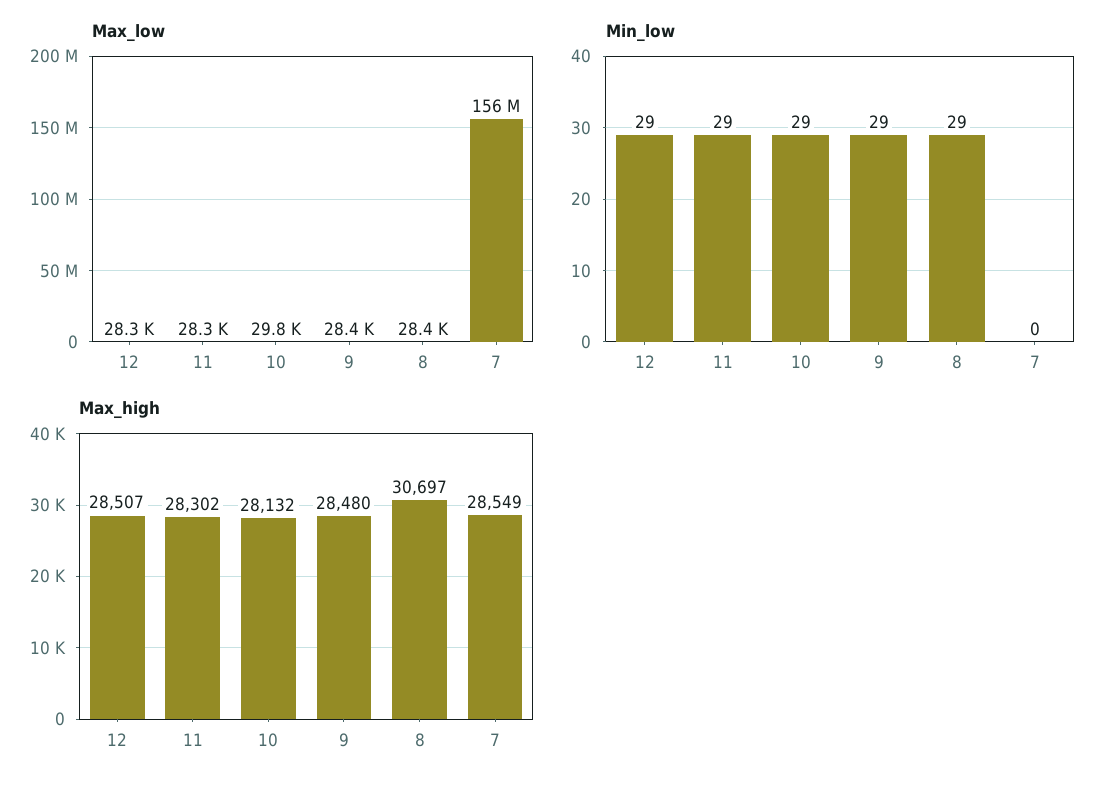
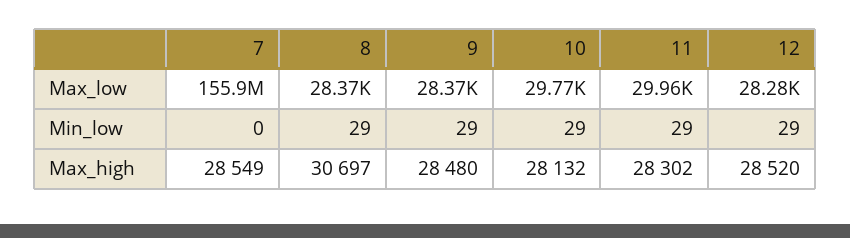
Max_low, 11: 28300 -> 29960
Max_high, 12: 28507 -> 28520

